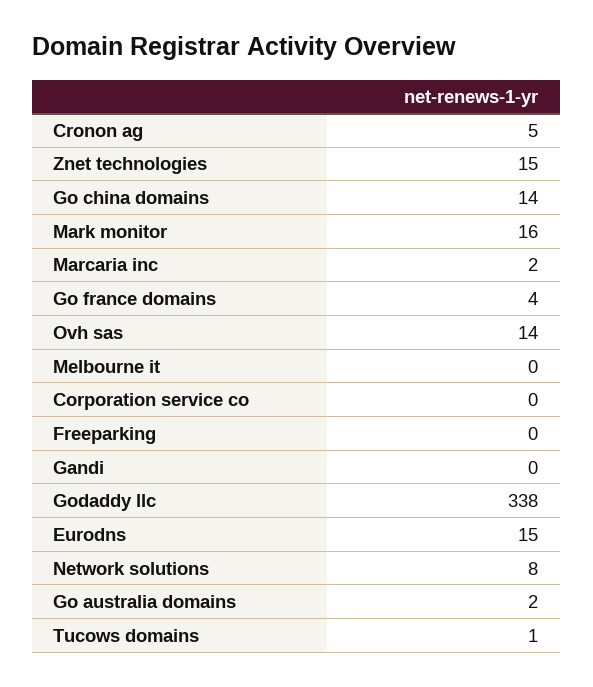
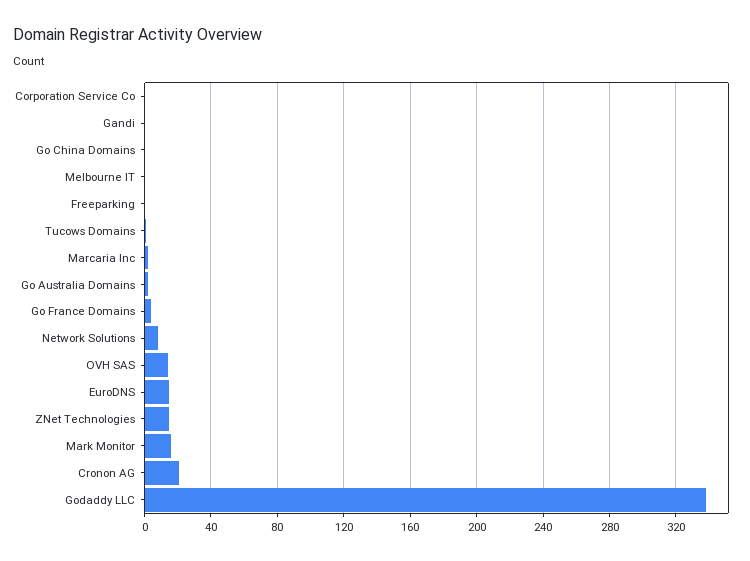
Cronon ag: 5 -> 20
Go china domains: 14 -> 0

